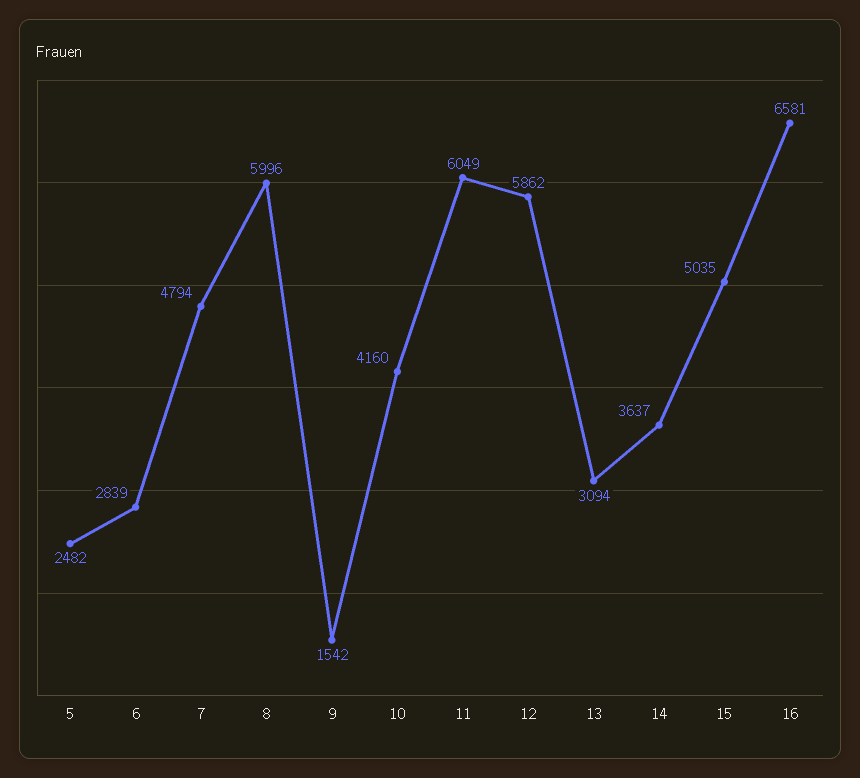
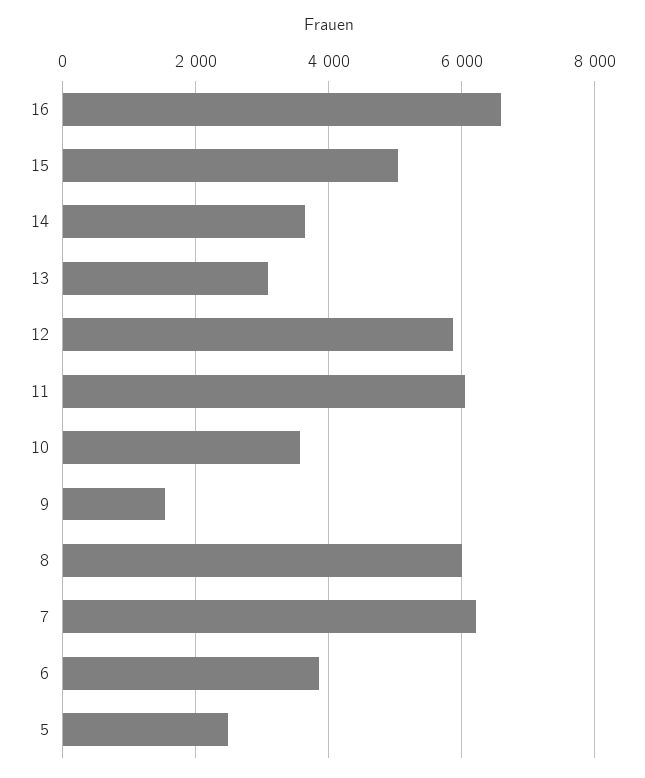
6: 2839 -> 3800
7: 4794 -> 6200
10: 4160 -> 3600

